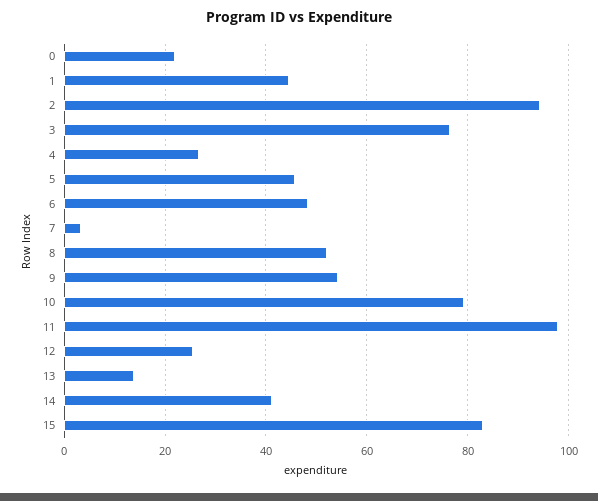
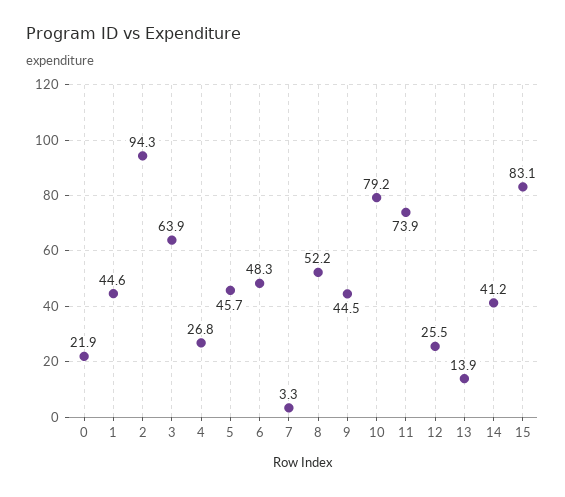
3: 76 -> 63.9
9: 54 -> 44.5
11: 98 -> 73.9

